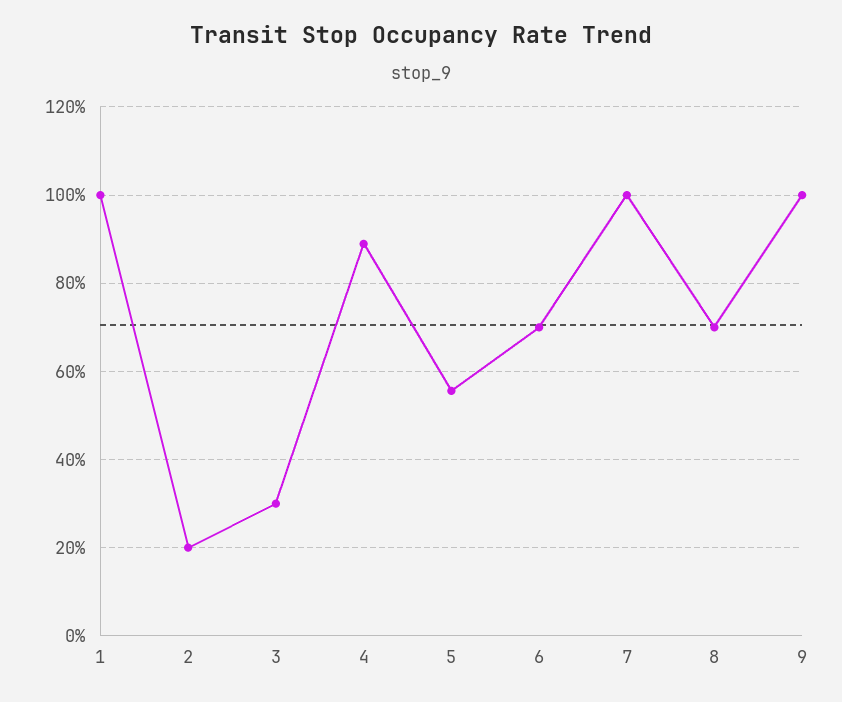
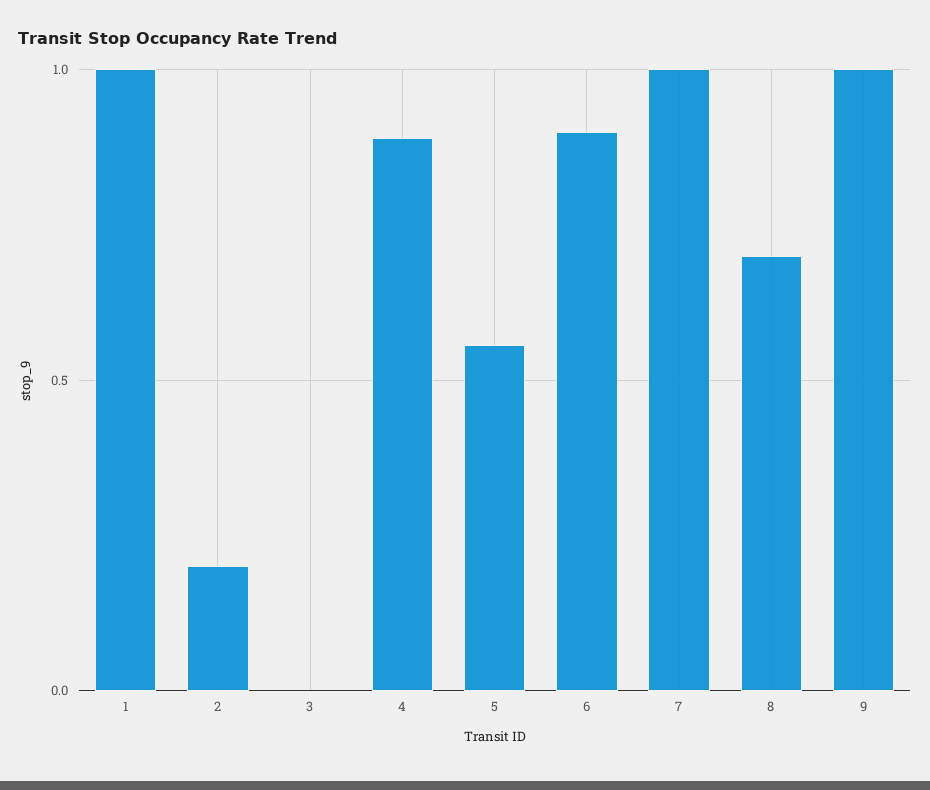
3: 0.3 -> 0
6: 0.7 -> 0.9

